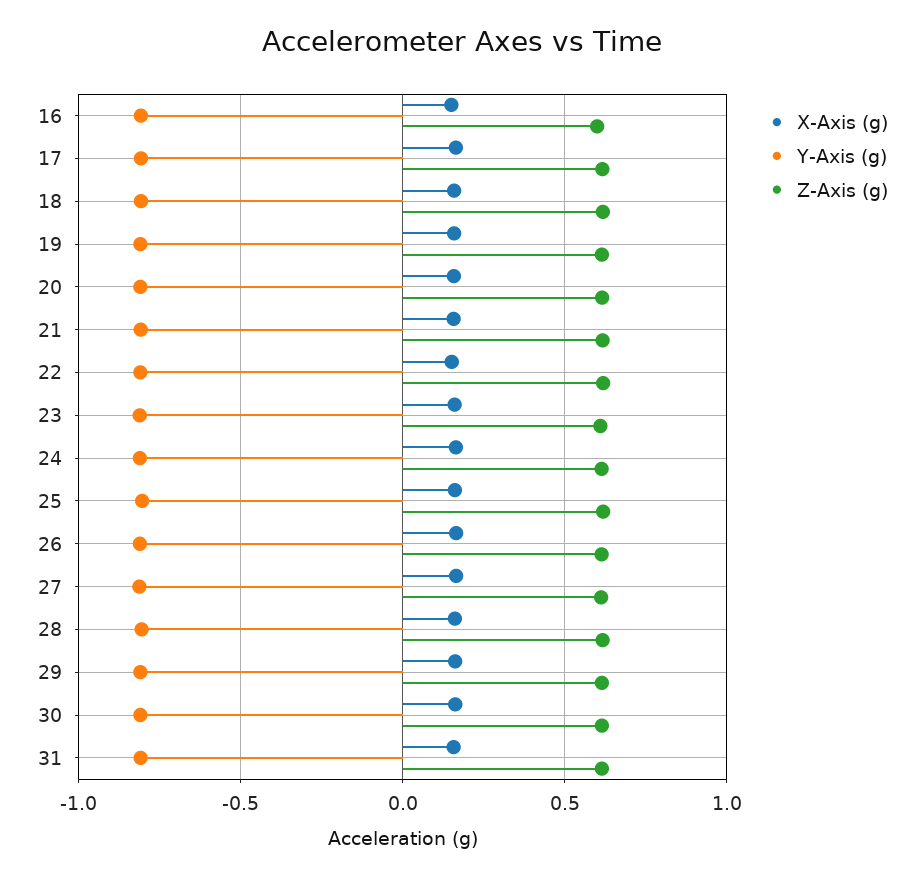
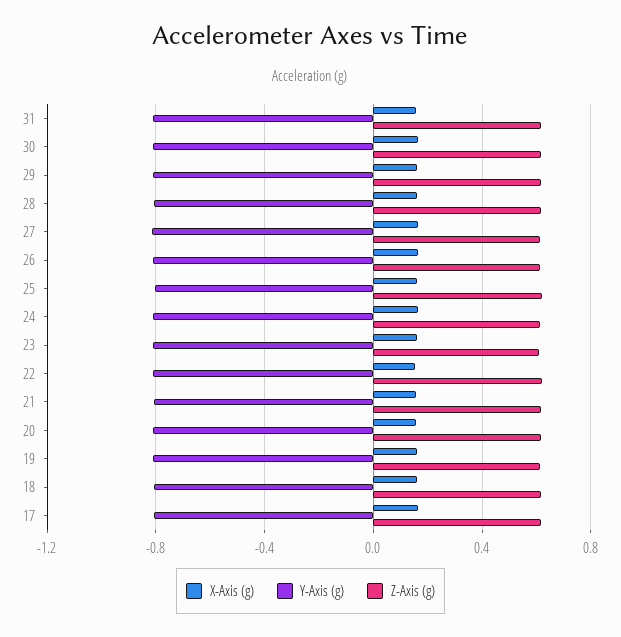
X-Axis (g), 16: 0.15 -> none
Y-Axis (g), 16: -0.8 -> none
Z-Axis (g), 16: 0.6 -> none

